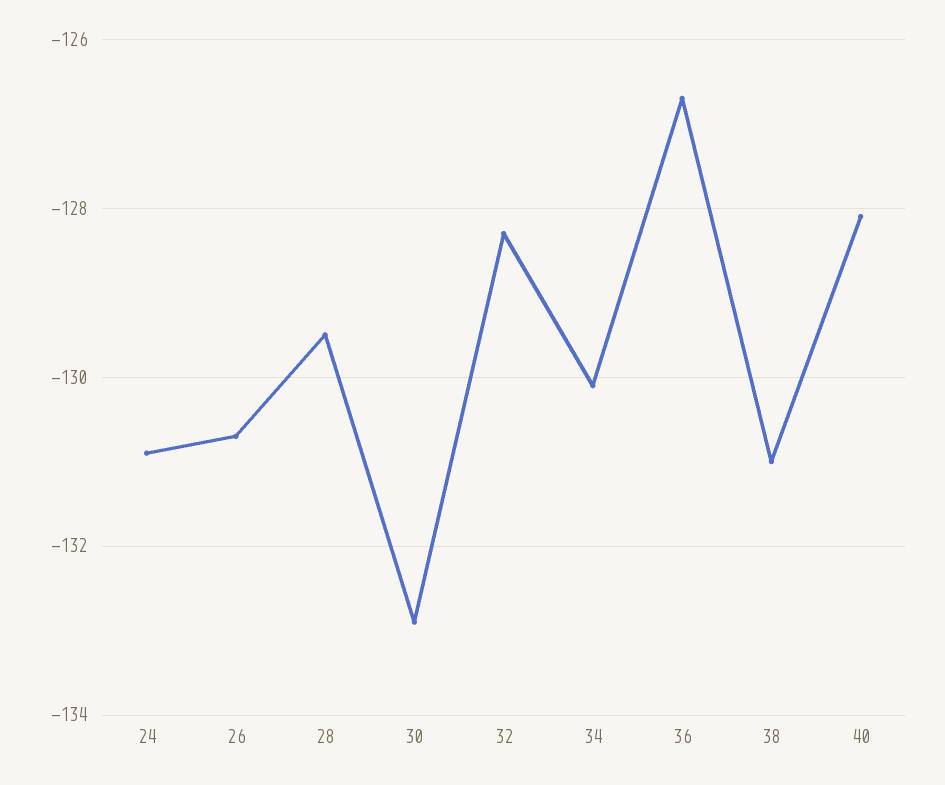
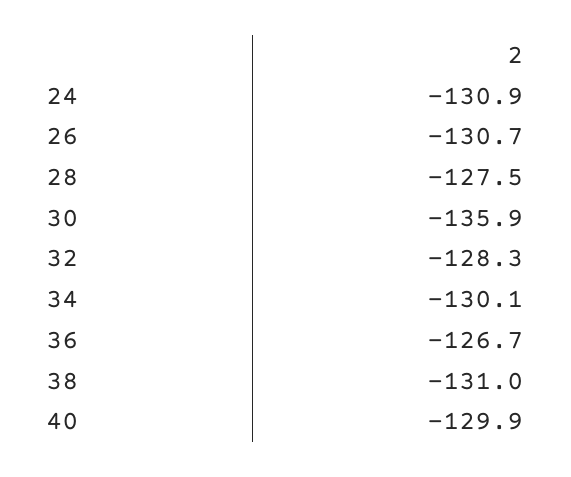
28: -129.5 -> -127.5
30: -133 -> -135.9
40: -128 -> -129.9

